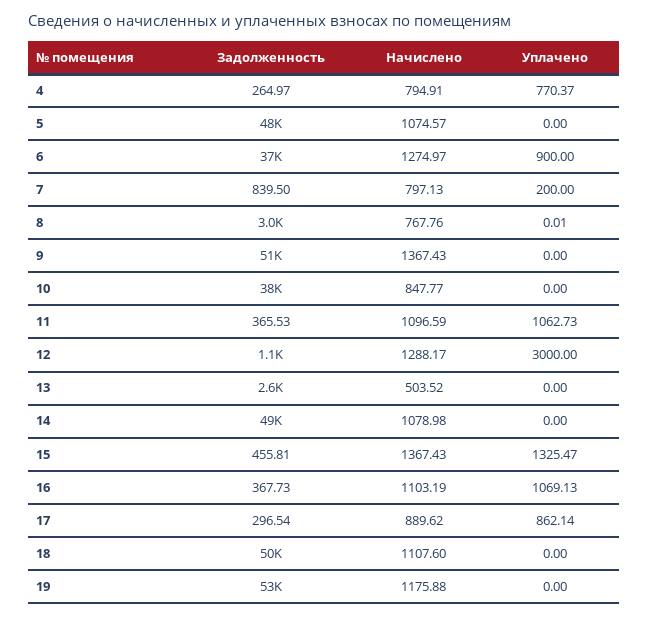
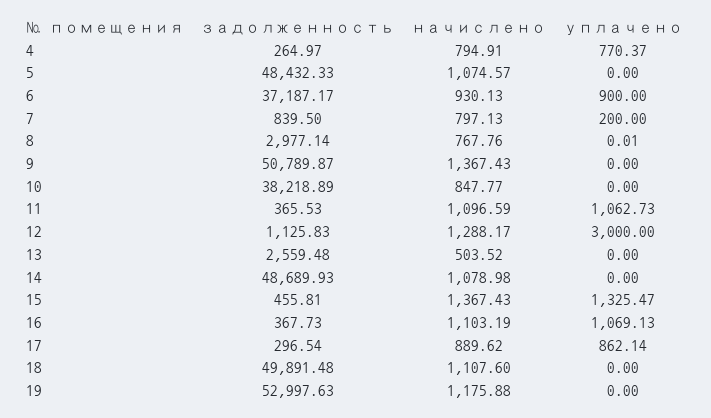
Начислено, 6: 1274.97 -> 930.13

